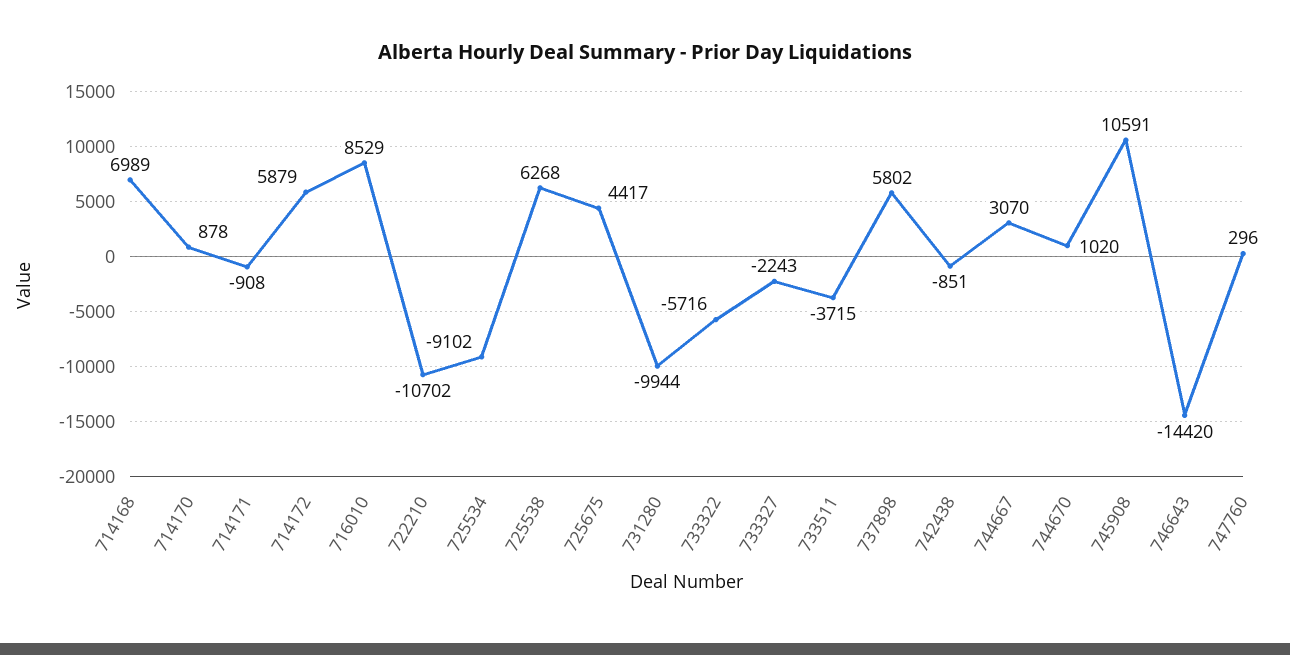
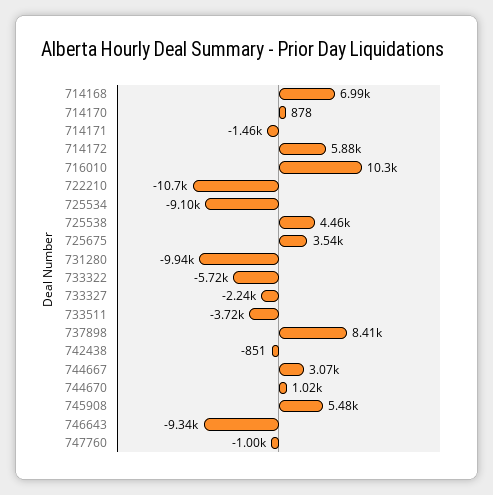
714171: -908 -> -1460
716010: 8529 -> 10300
725538: 6268 -> 4460
725675: 4417 -> 3540
737898: 5802 -> 8410
745908: 10591 -> 5480
746643: -14420 -> -9340
747760: 296 -> -1000

